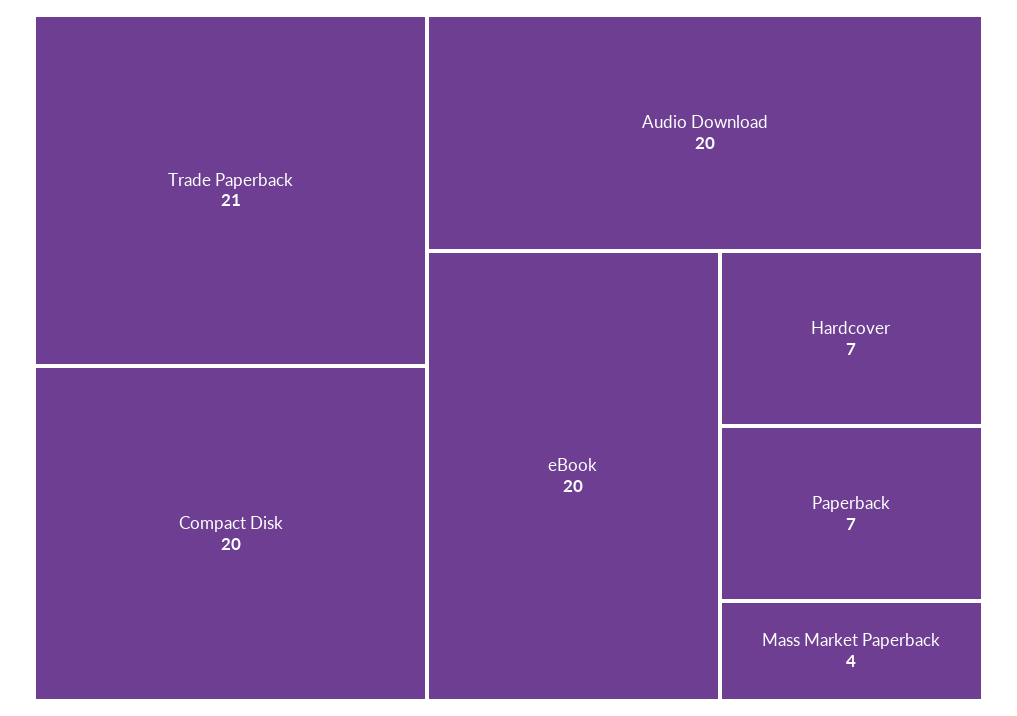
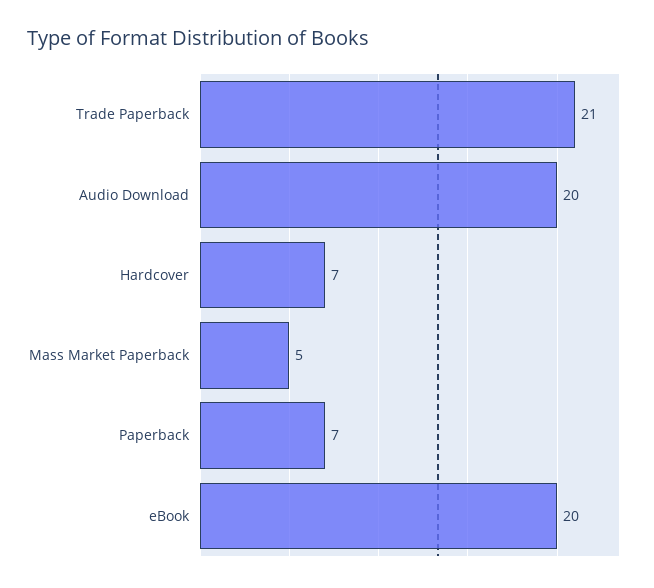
Compact Disk: 20 -> none
Mass Market Paperback: 4 -> 5

